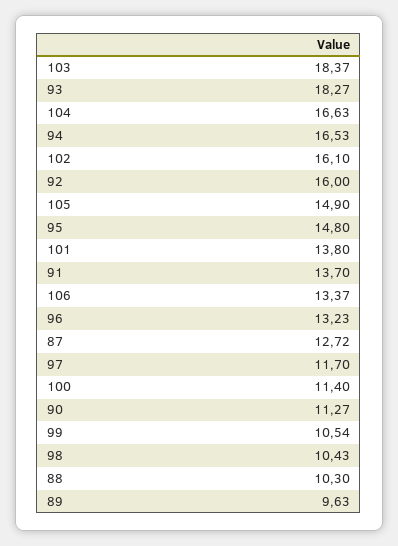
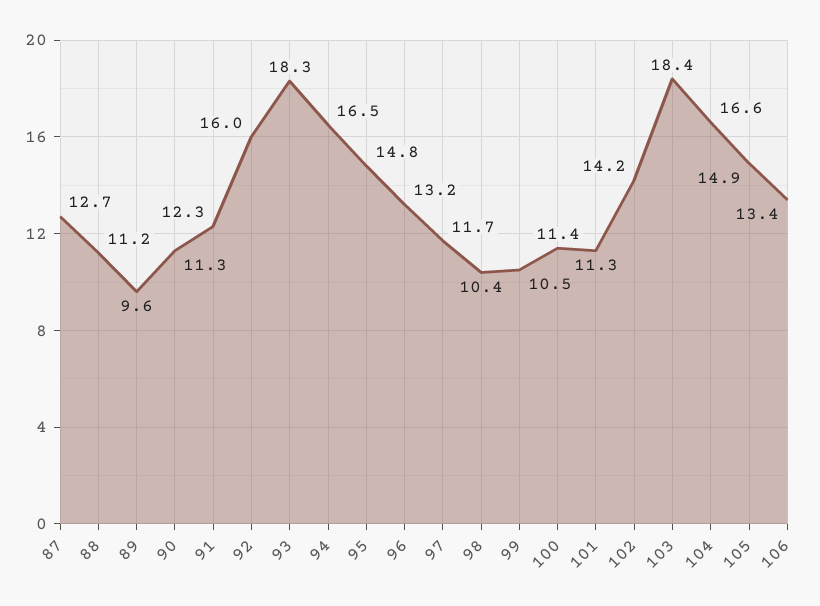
102: 16.1 -> 14.2
101: 13.8 -> 11.3
91: 13.7 -> 12.3
88: 10.3 -> 11.2

